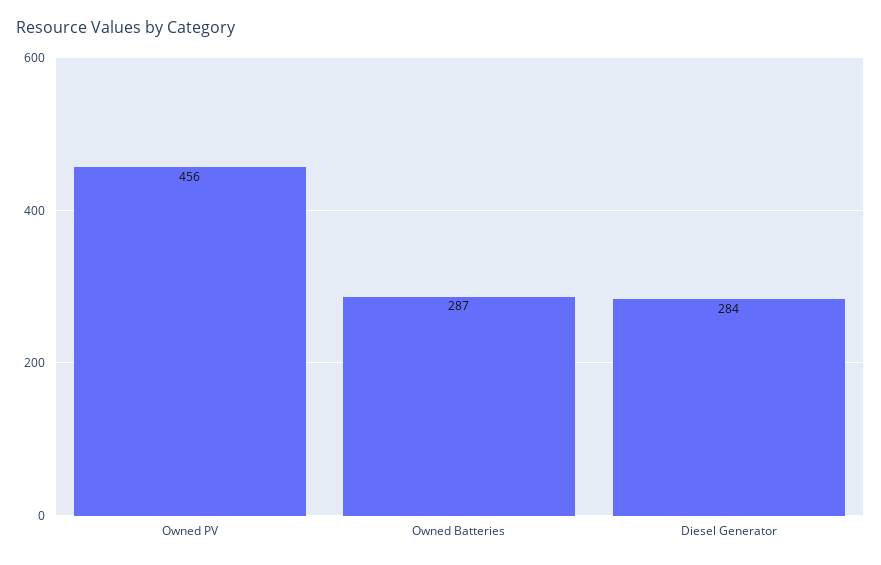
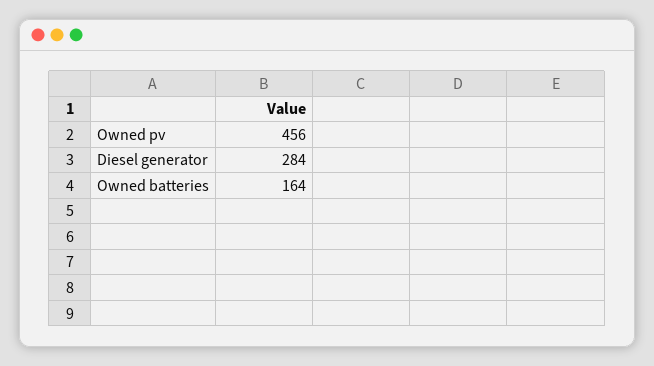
Owned Batteries: 287 -> 164

